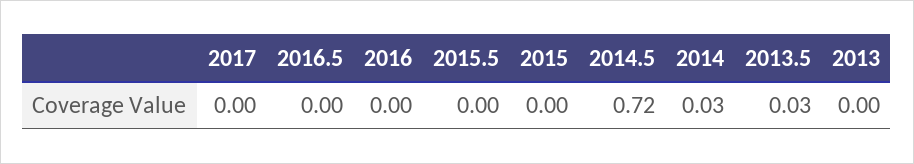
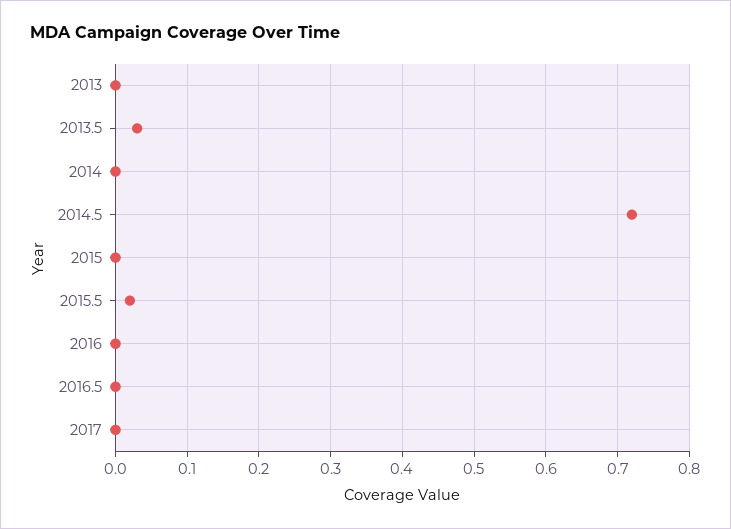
2015.5: 0 -> 0.02
2014: 0.03 -> 0

